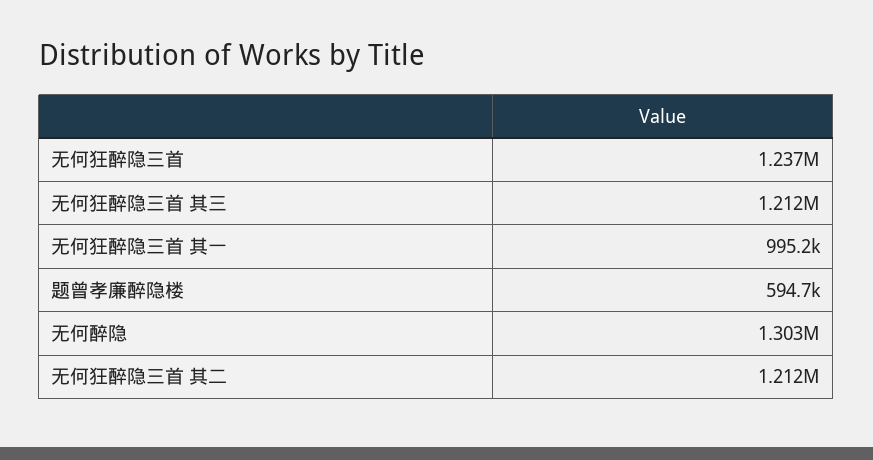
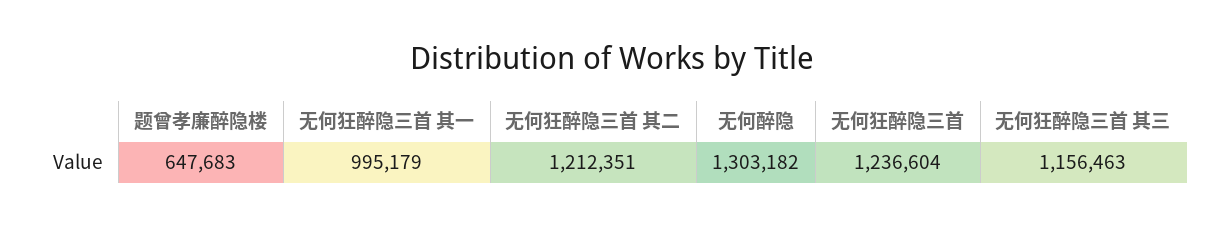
无何狂醉隐三首 其三: 1212000 -> 1156463
题曾孝廉醉隐楼: 594700 -> 647683

